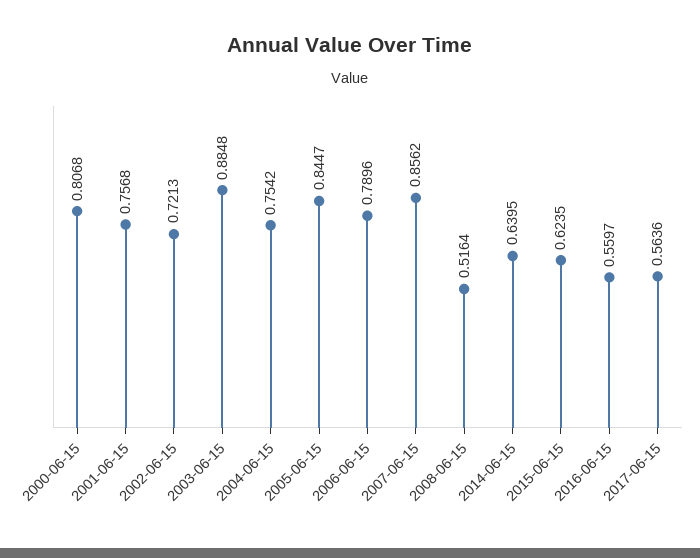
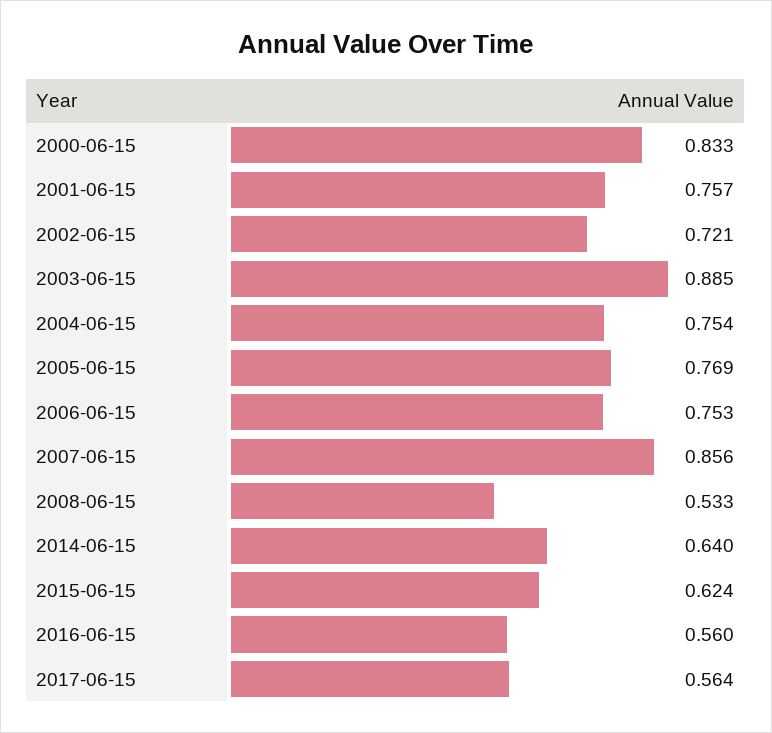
2000-06-15: 0.8068 -> 0.833
2005-06-15: 0.8447 -> 0.769
2006-06-15: 0.7896 -> 0.753
2008-06-15: 0.5164 -> 0.533

